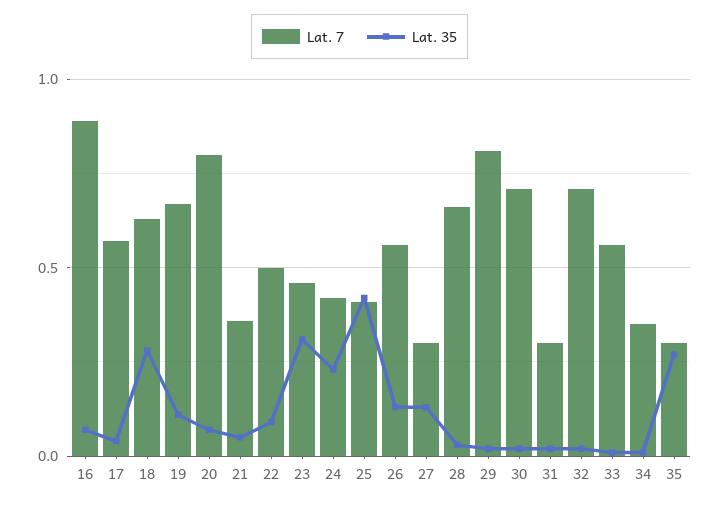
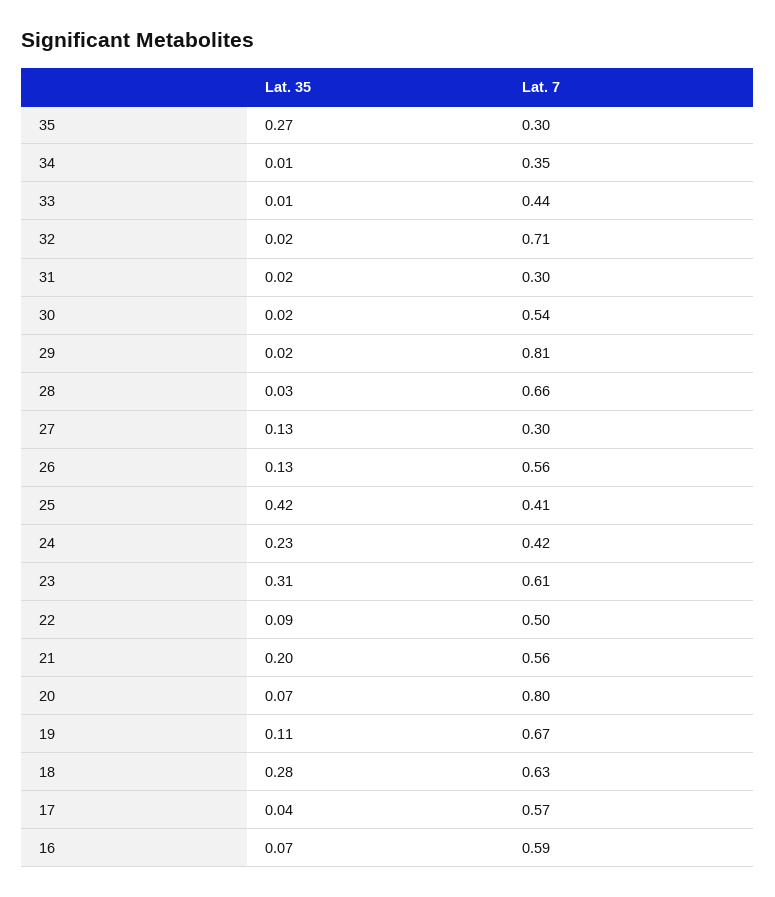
Lat. 7, 16: 0.9 -> 0.59
Lat. 7, 21: 0.35 -> 0.56
Lat. 35, 21: 0.05 -> 0.2
Lat. 7, 23: 0.45 -> 0.61
Lat. 7, 30: 0.7 -> 0.54
Lat. 7, 33: 0.55 -> 0.44

